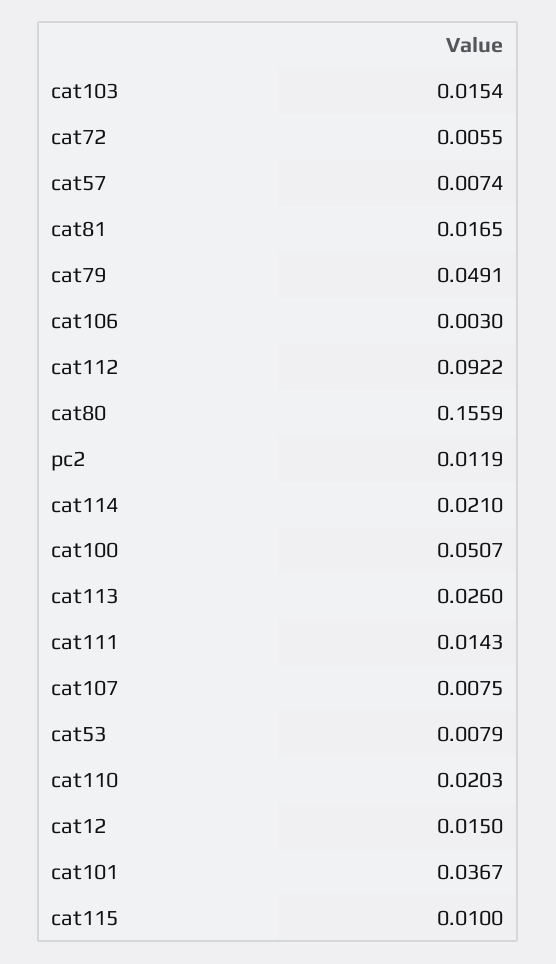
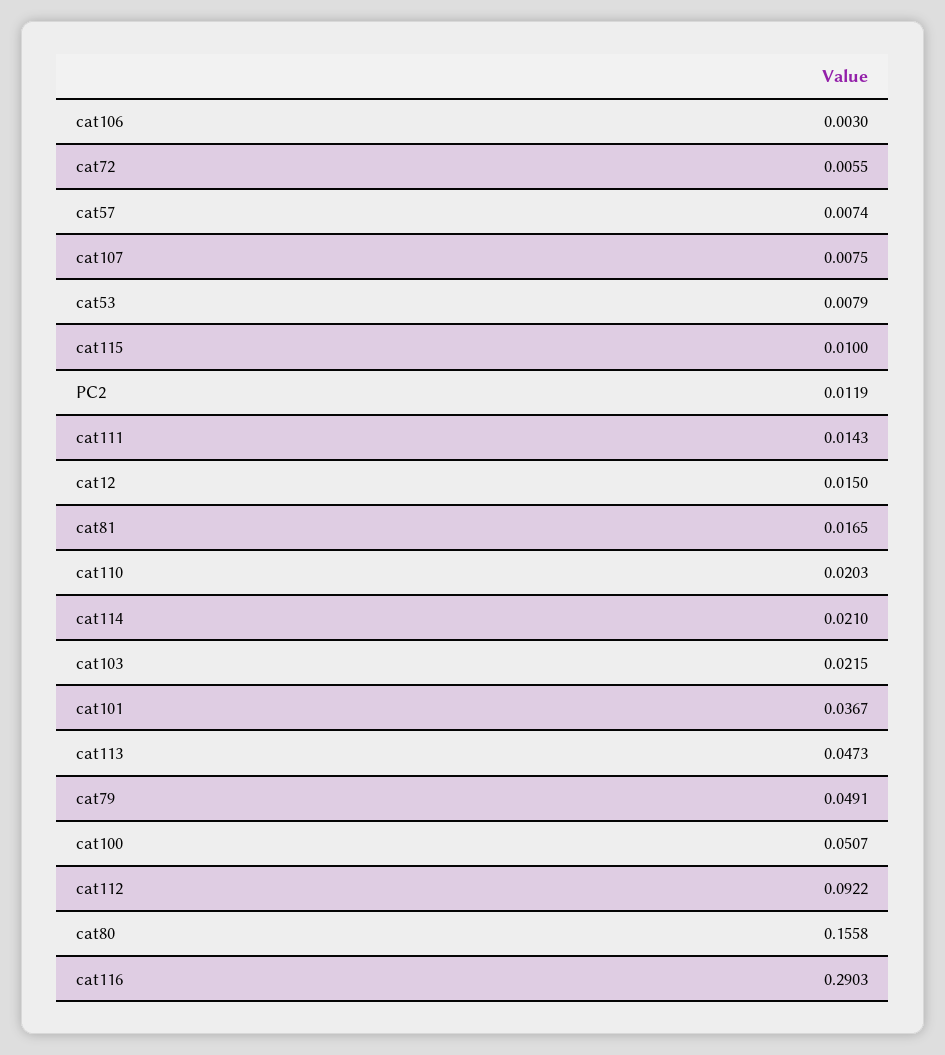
cat103: 0.0154 -> 0.0215
cat80: 0.1559 -> 0.1558
cat113: 0.026 -> 0.0473
cat116: none -> 0.2903

